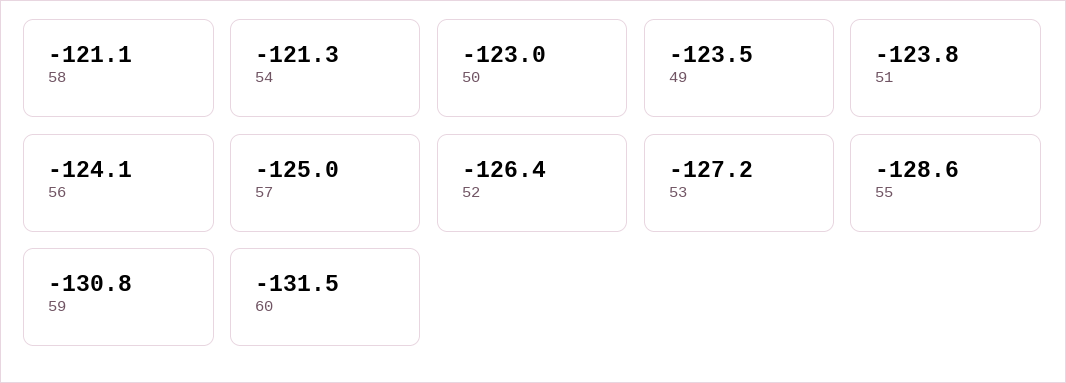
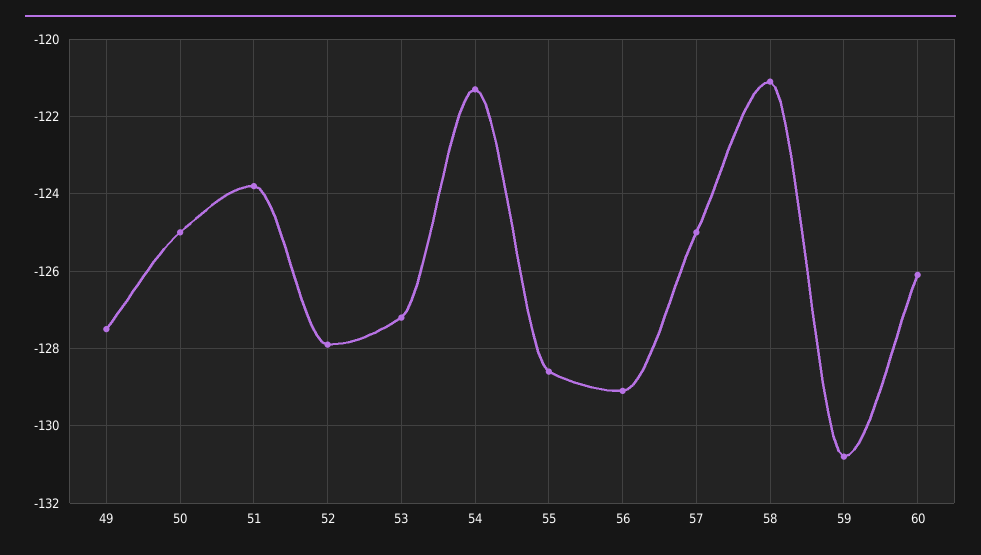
50: -123 -> -125
49: -123.5 -> -127.5
56: -124.1 -> -129
52: -126.4 -> -128
60: -131.5 -> -126

